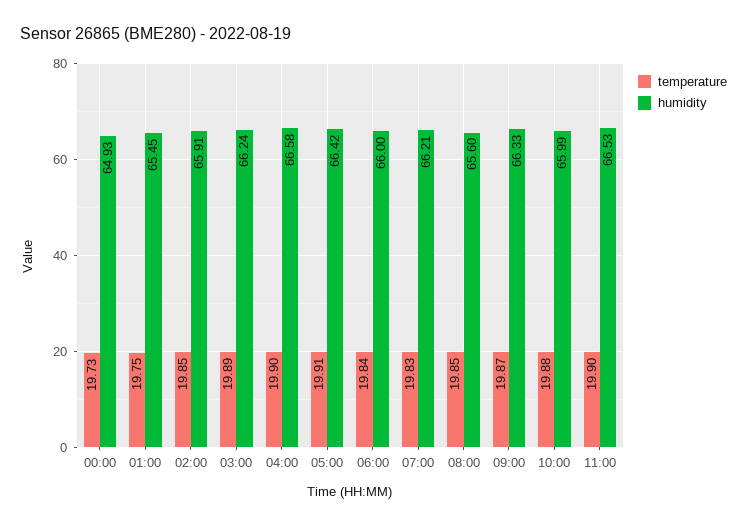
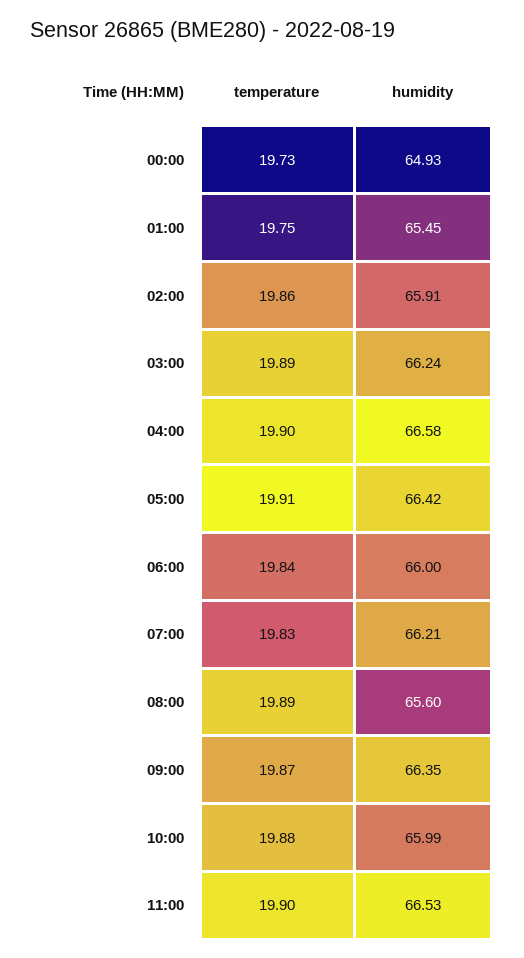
temperature, 02:00: 19.85 -> 19.86
temperature, 08:00: 19.85 -> 19.89
humidity, 09:00: 66.33 -> 66.35

